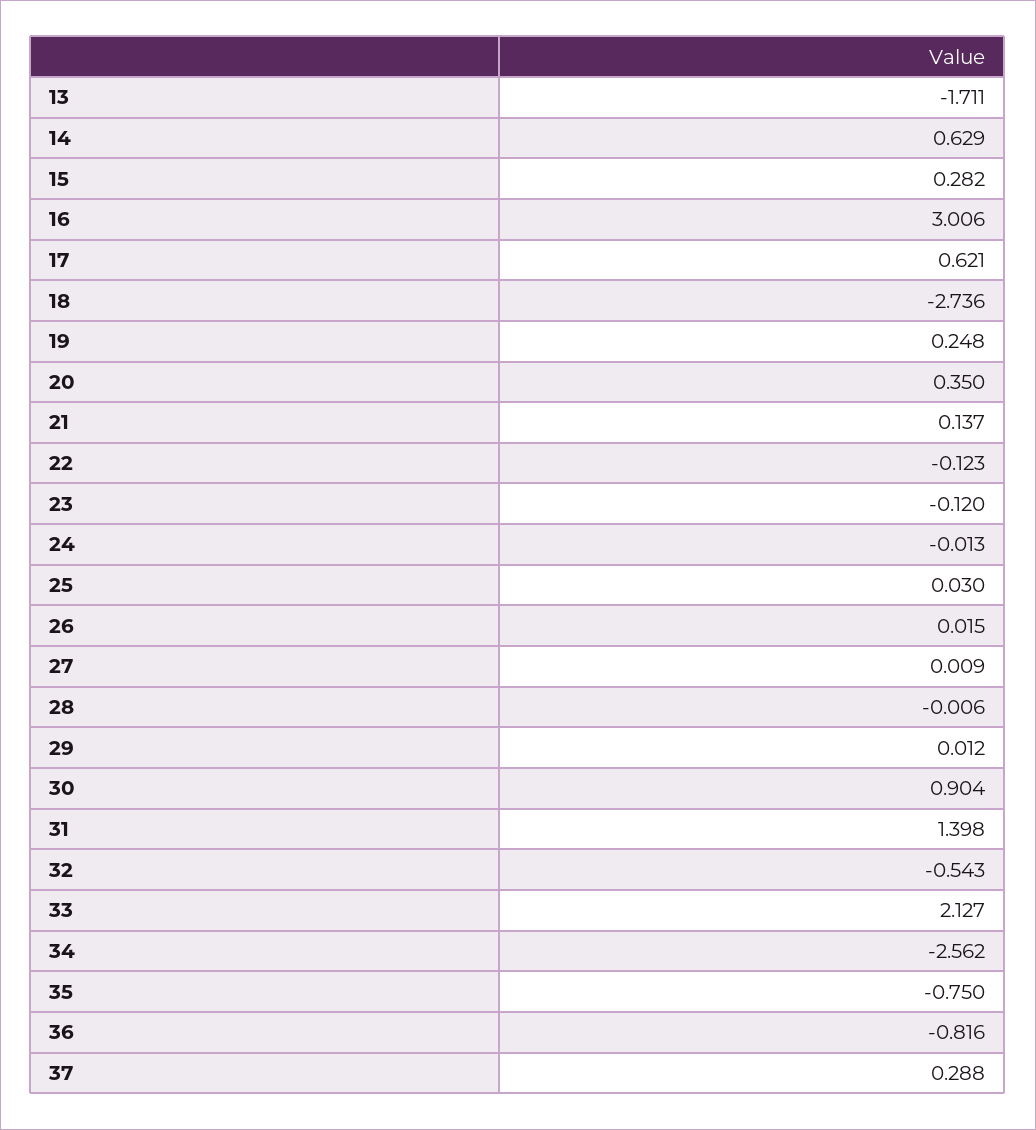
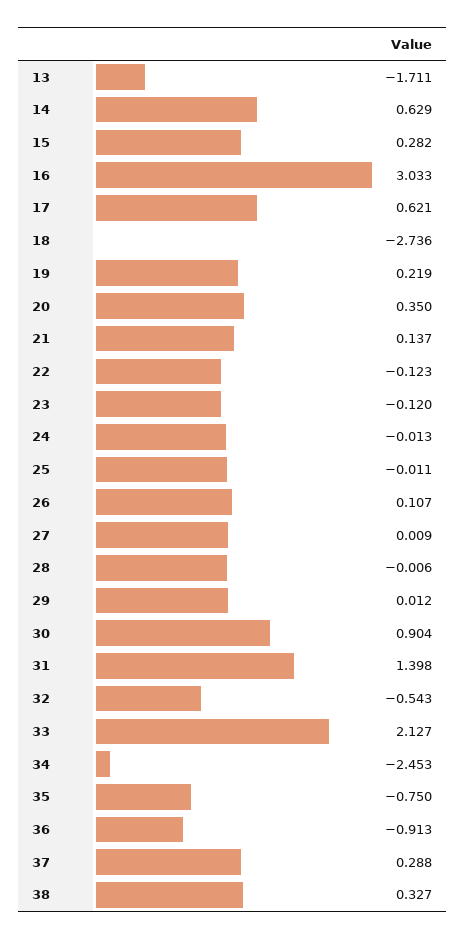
16: 3.006 -> 3.033
19: 0.248 -> 0.219
25: 0.03 -> -0.011
26: 0.015 -> 0.107
34: -2.562 -> -2.453
36: -0.816 -> -0.913
38: none -> 0.327

